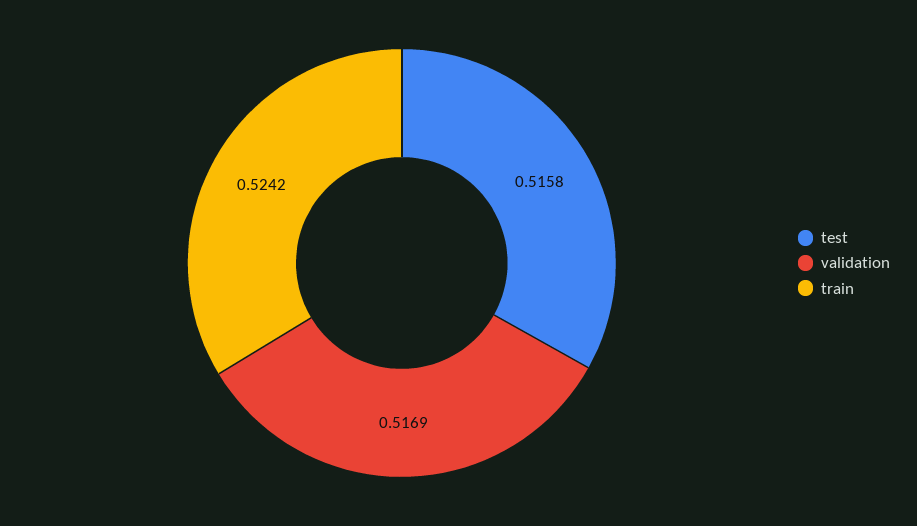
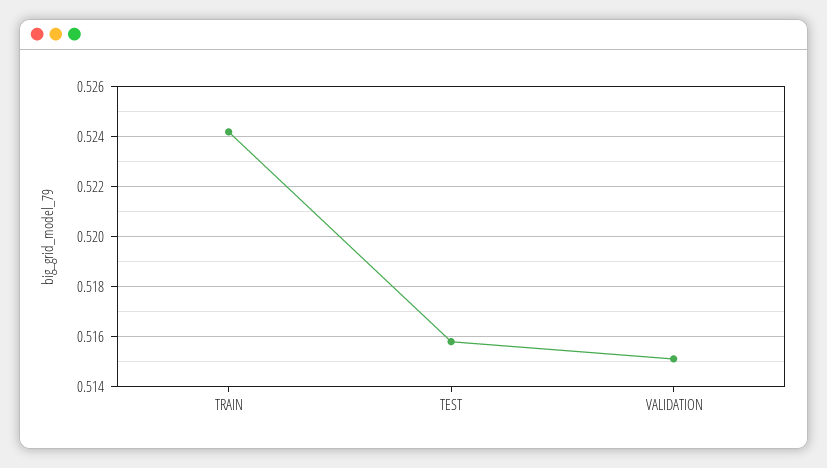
validation: 0.5169 -> 0.515

